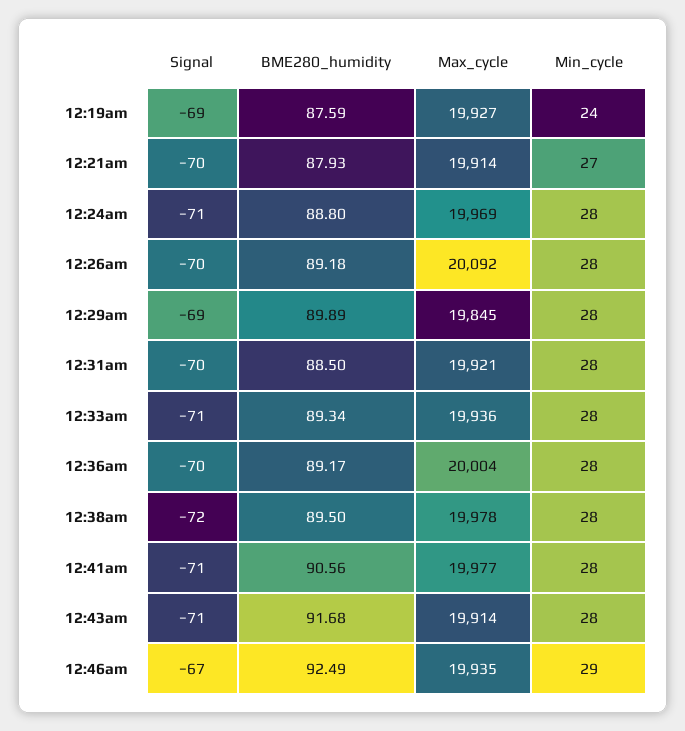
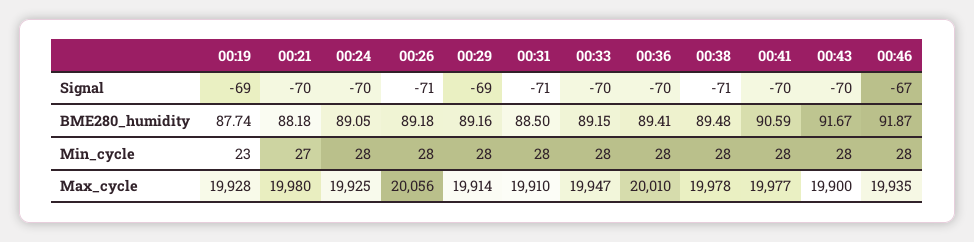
BME280_humidity, 12:19am: 87.59 -> 87.74
Max_cycle, 12:19am: 19927 -> 19928
Min_cycle, 12:19am: 24 -> 23
BME280_humidity, 12:21am: 87.93 -> 88.18
Max_cycle, 12:21am: 19914 -> 19980
Signal, 12:24am: -71 -> -70
BME280_humidity, 12:24am: 88.8 -> 89.05
Max_cycle, 12:24am: 19969 -> 19925
Signal, 12:26am: -70 -> -71
Max_cycle, 12:26am: 20092 -> 20056
BME280_humidity, 12:29am: 89.89 -> 89.16
Max_cycle, 12:29am: 19845 -> 19914
Signal, 12:31am: -70 -> -71
Max_cycle, 12:31am: 19921 -> 19910
Signal, 12:33am: -71 -> -70
BME280_humidity, 12:33am: 89.34 -> 89.15
Max_cycle, 12:33am: 19936 -> 19947
BME280_humidity, 12:36am: 89.17 -> 89.41
Max_cycle, 12:36am: 20004 -> 20010
Signal, 12:38am: -72 -> -71
BME280_humidity, 12:38am: 89.5 -> 89.48
Signal, 12:41am: -71 -> -70
BME280_humidity, 12:41am: 90.56 -> 90.59
Signal, 12:43am: -71 -> -70
BME280_humidity, 12:43am: 91.68 -> 91.67
Max_cycle, 12:43am: 19914 -> 19900
BME280_humidity, 12:46am: 92.49 -> 91.87
Min_cycle, 12:46am: 29 -> 28

